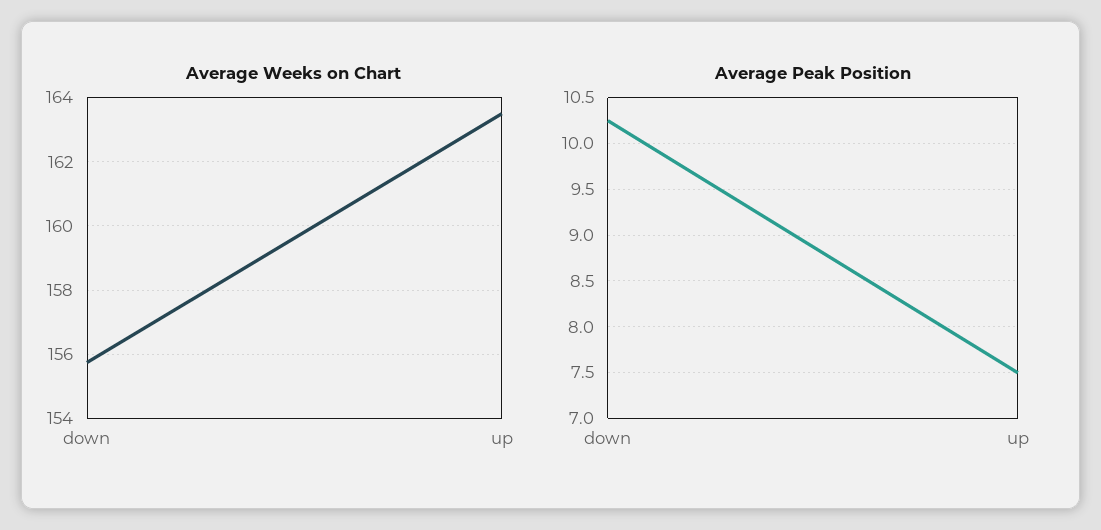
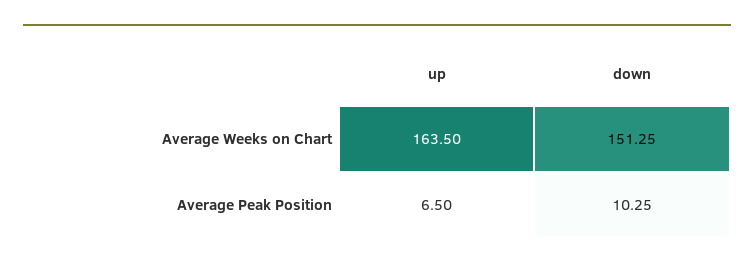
Average Weeks on Chart, down: 155.8 -> 151.25
Average Peak Position, up: 7.5 -> 6.5

